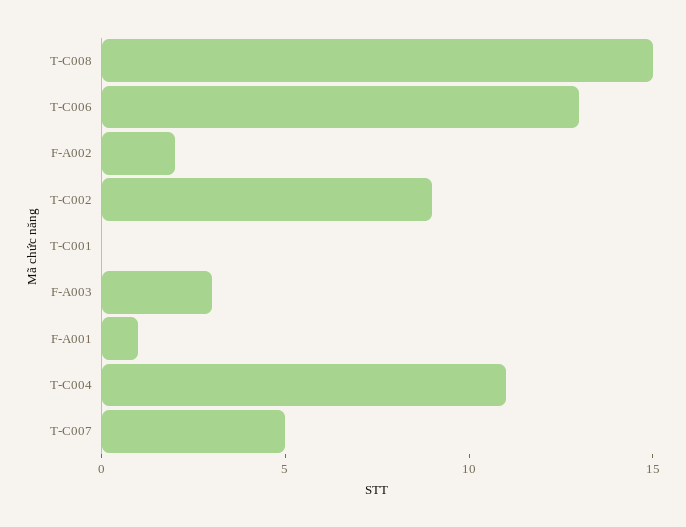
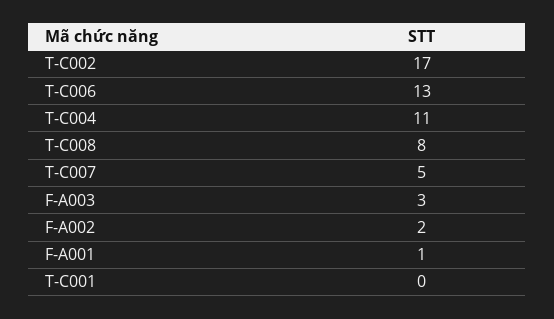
T-C008: 15 -> 8
T-C002: 9 -> 17

